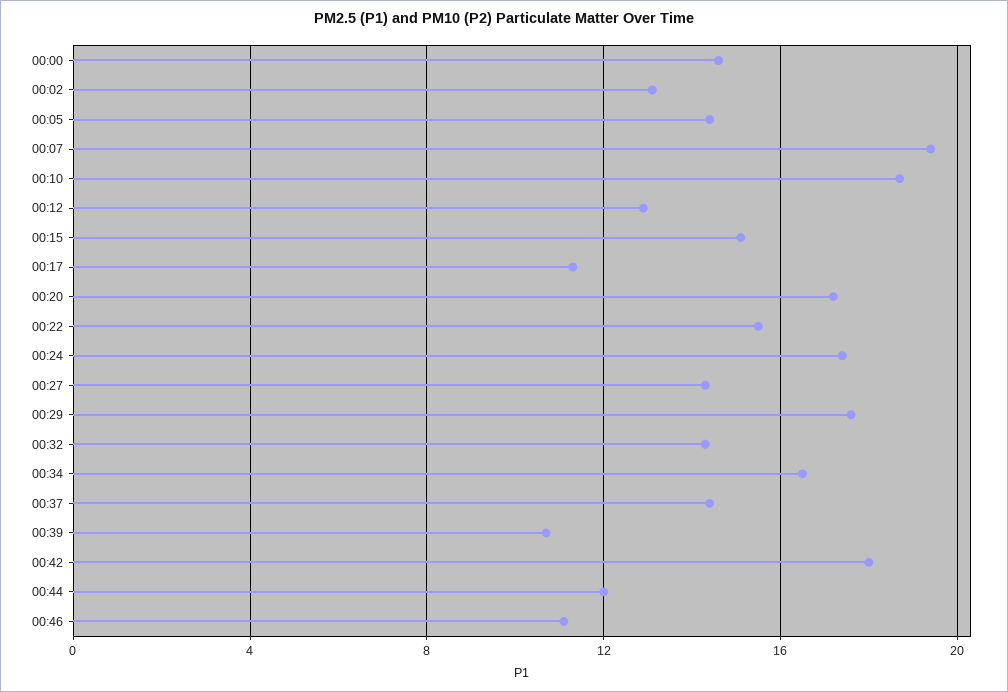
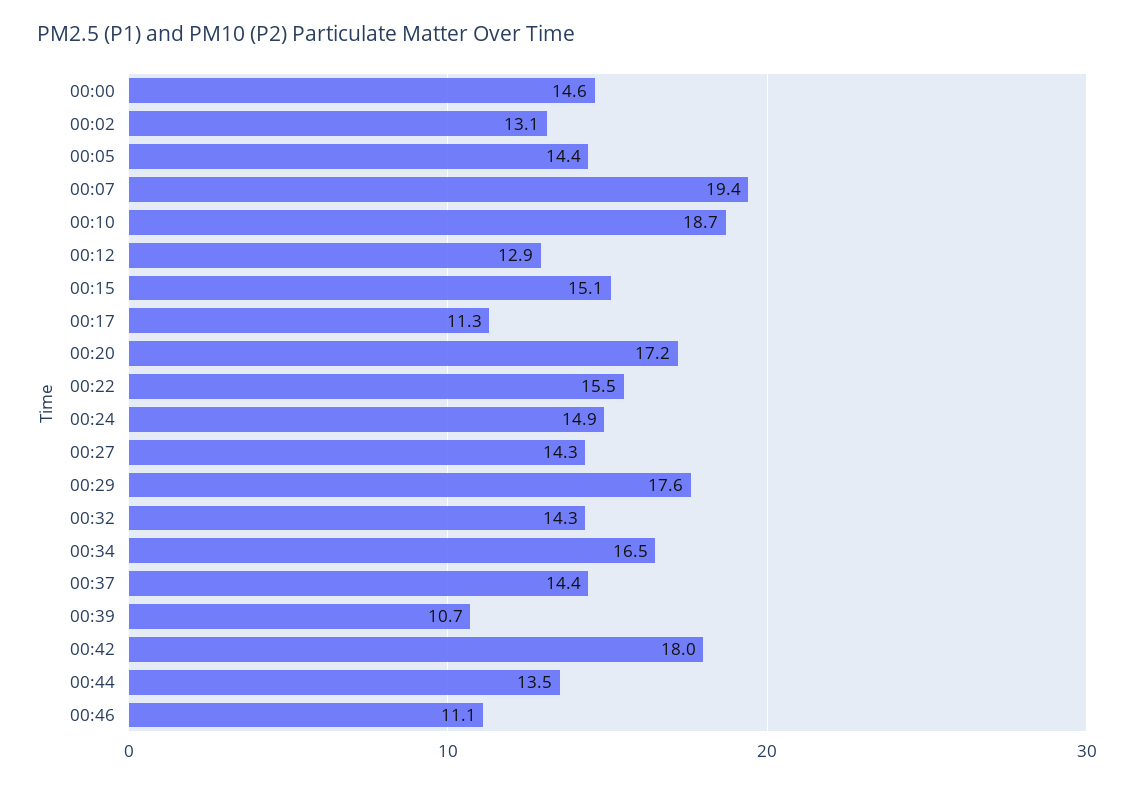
00:24: 17.5 -> 14.9
00:44: 12 -> 13.5

